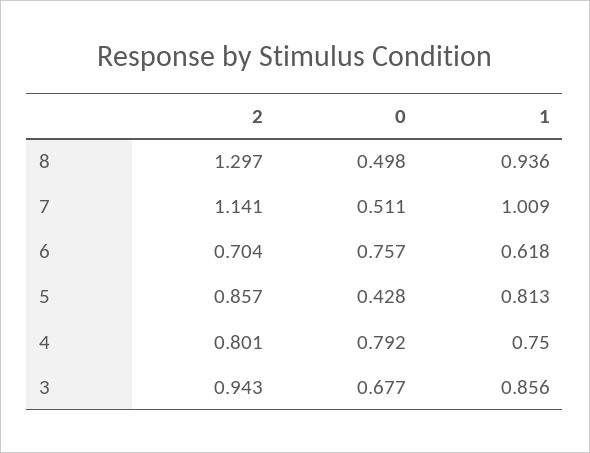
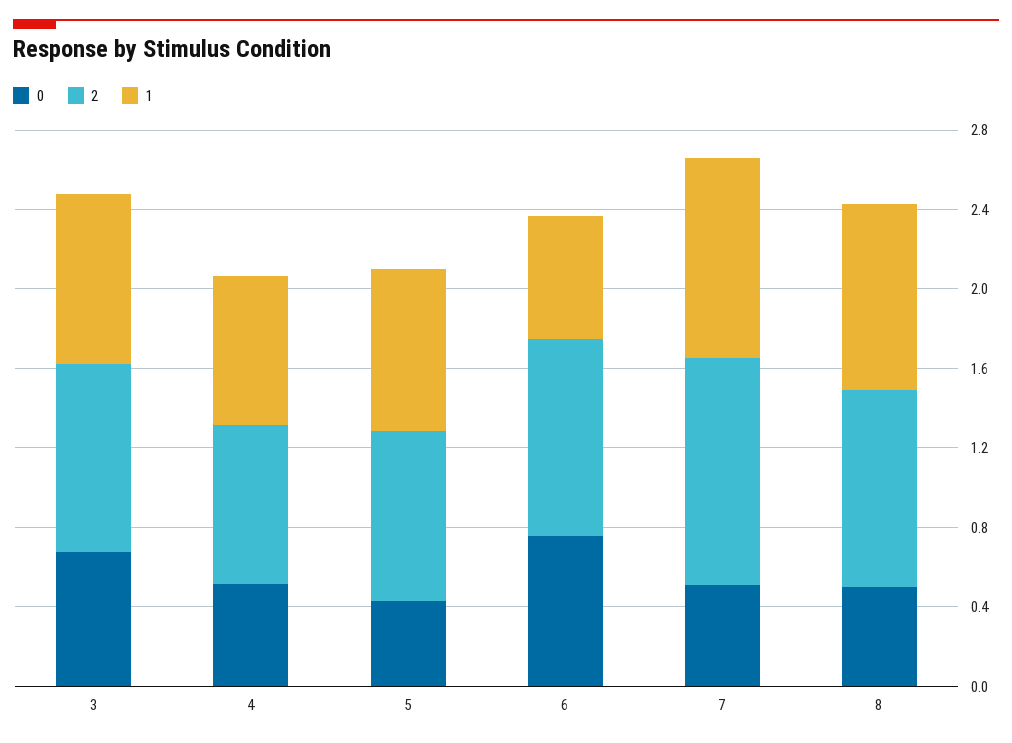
2, 8: 1.297 -> 1
2, 6: 0.704 -> 1
0, 4: 0.792 -> 0.5

